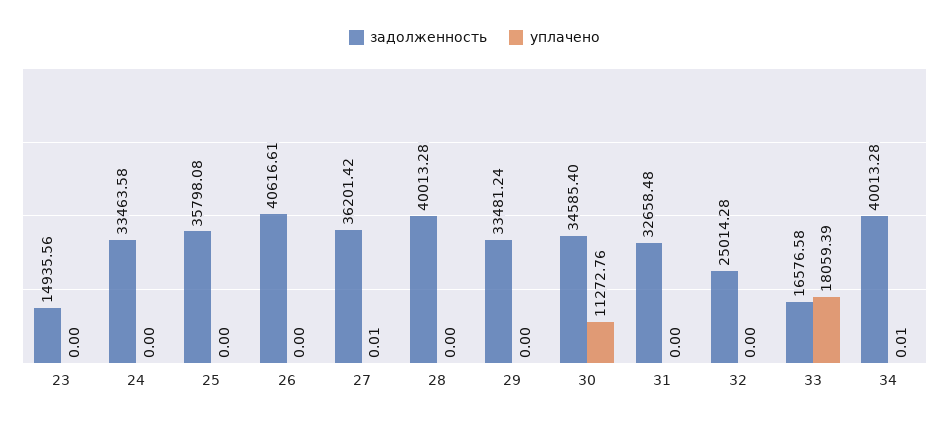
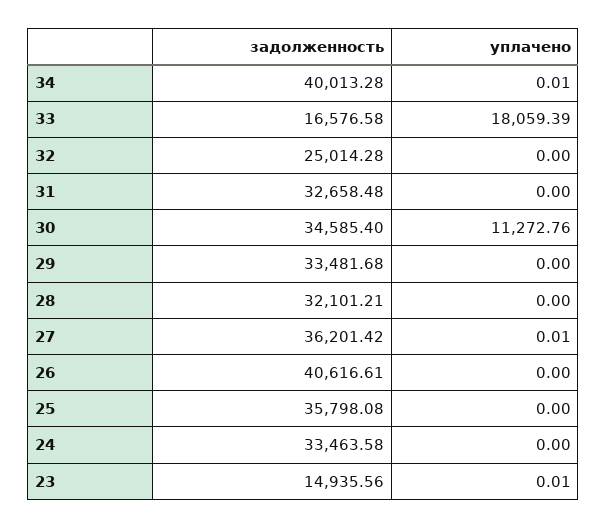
уплачено, 23: 0 -> 0.01
задолженность, 28: 40013.28 -> 32101.21
задолженность, 29: 33481.24 -> 33481.68

